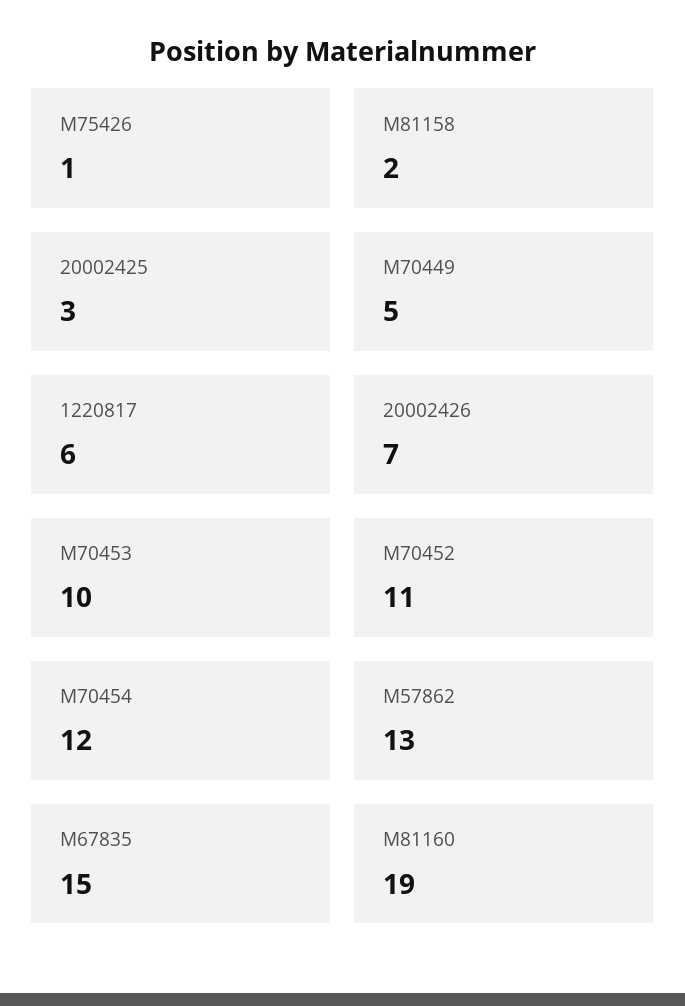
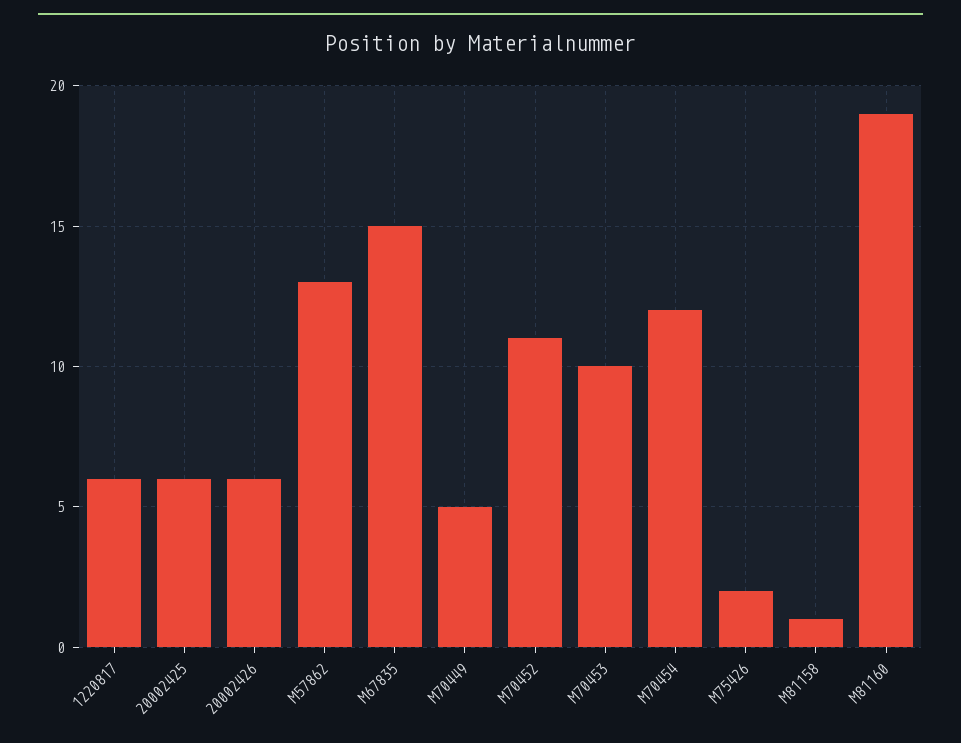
M75426: 1 -> 2
M81158: 2 -> 1
20002425: 3 -> 6
20002426: 7 -> 6

